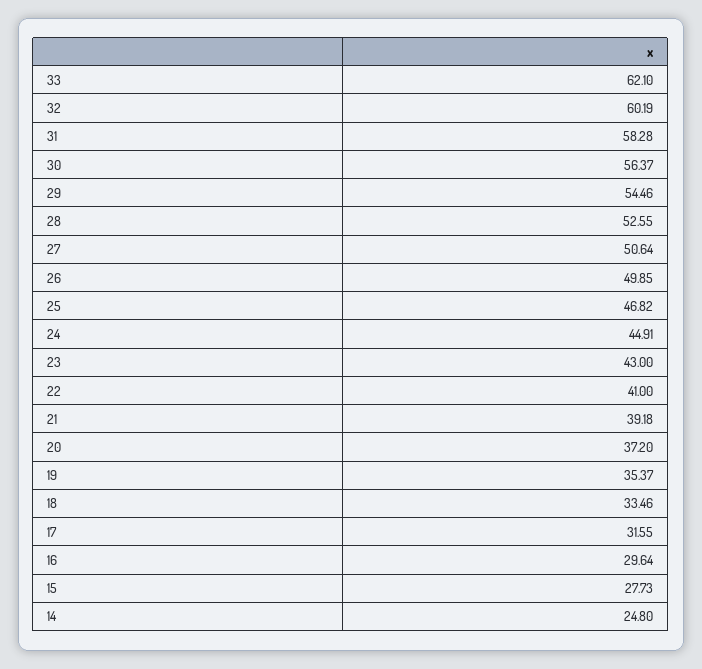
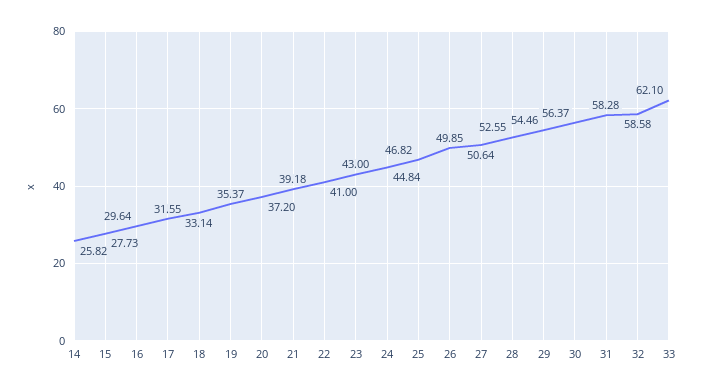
32: 60.19 -> 58.58
24: 44.91 -> 44.84
18: 33.46 -> 33.14
14: 24.8 -> 25.82

